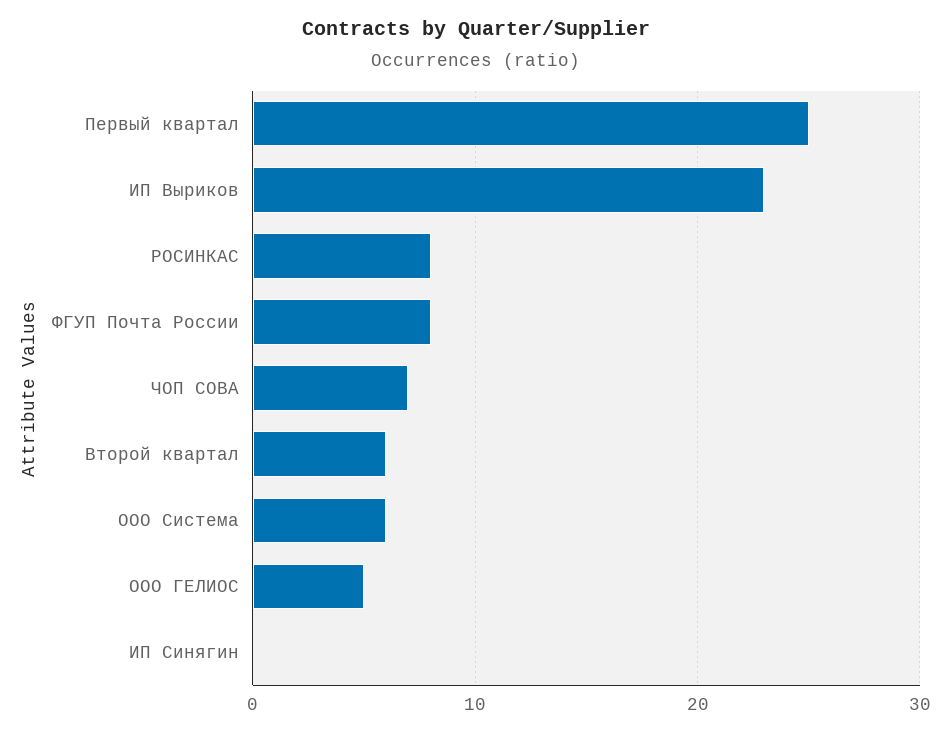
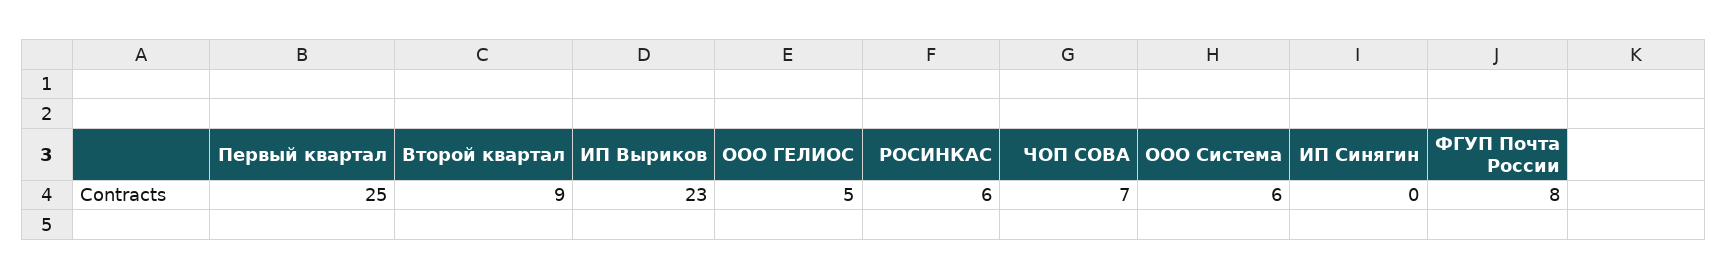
РОСИНКАС: 8 -> 6
Второй квартал: 6 -> 9

